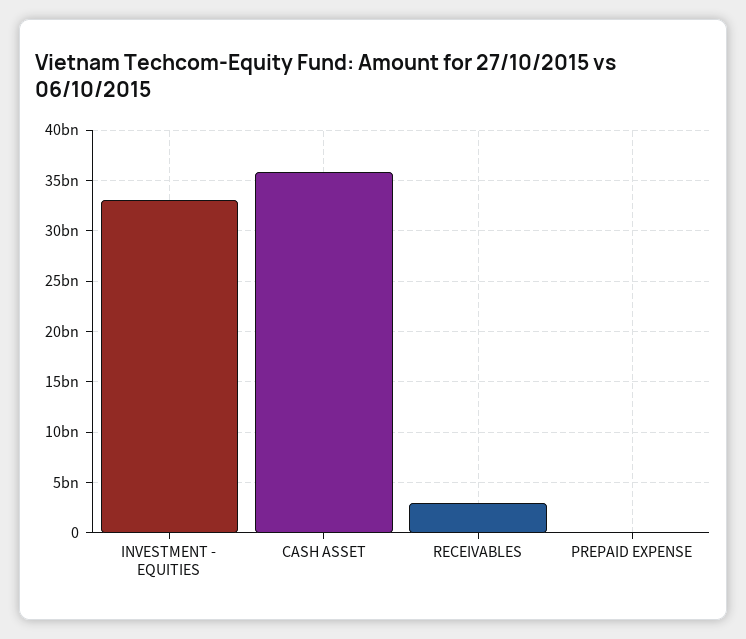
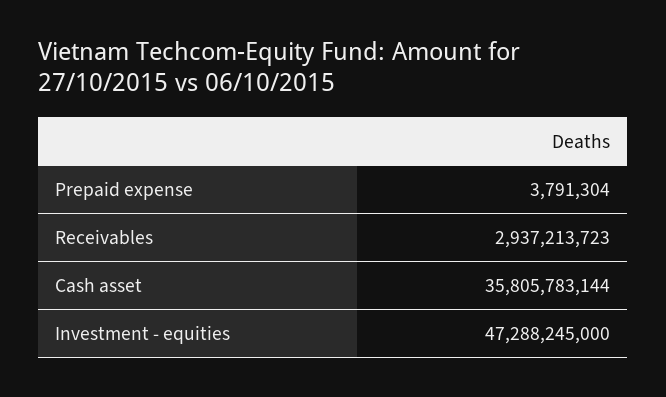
INVESTMENT - EQUITIES: 33000000000 -> 47288245000

